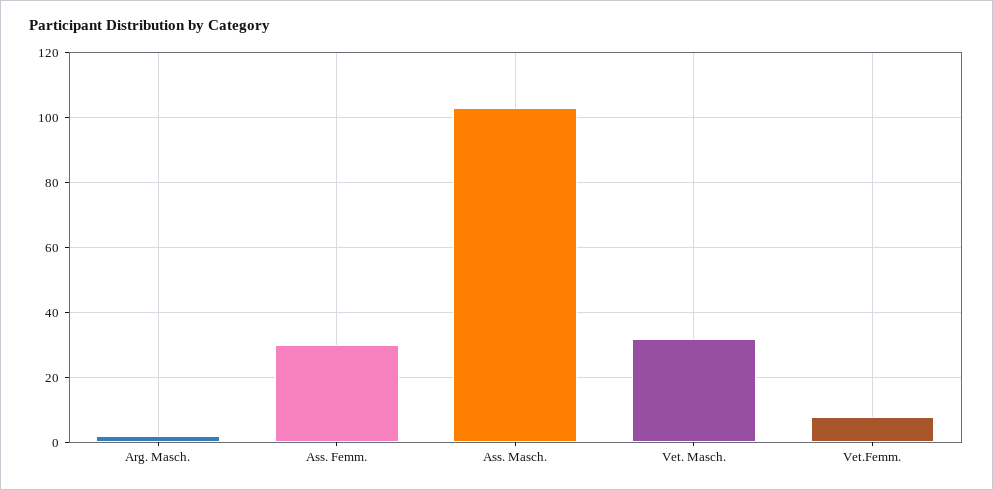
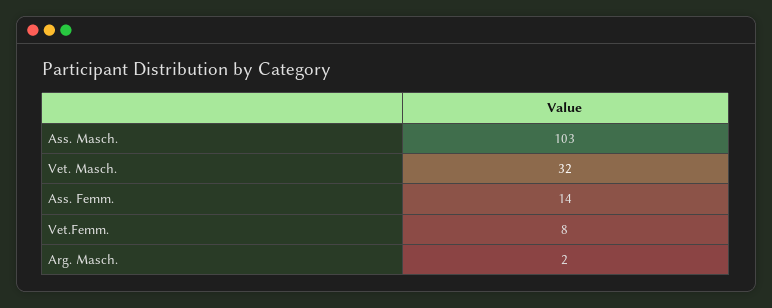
Ass. Femm.: 30 -> 14

